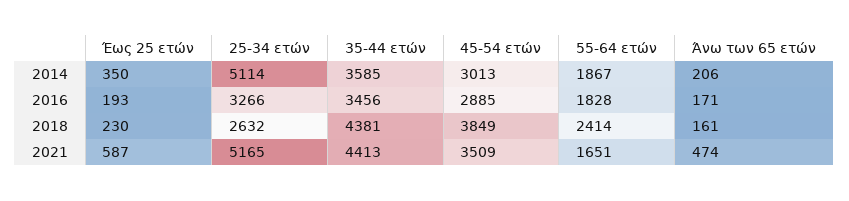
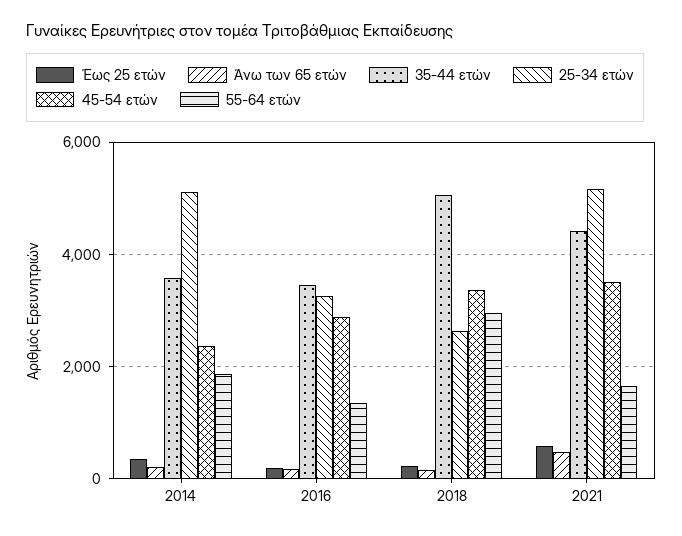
45-54 ετών, 2014: 3013 -> 2400
55-64 ετών, 2016: 1828 -> 1400
35-44 ετών, 2018: 4381 -> 5000
45-54 ετών, 2018: 3849 -> 3400
55-64 ετών, 2018: 2414 -> 3000

